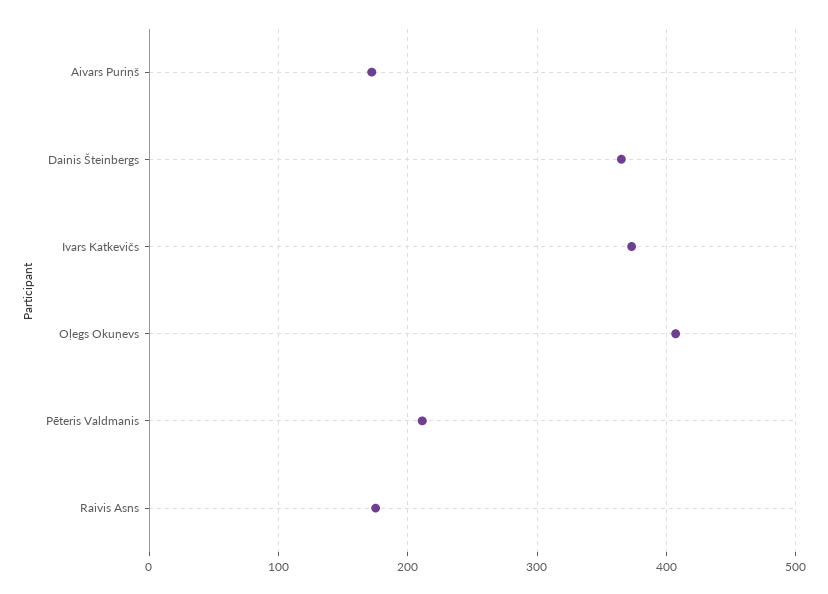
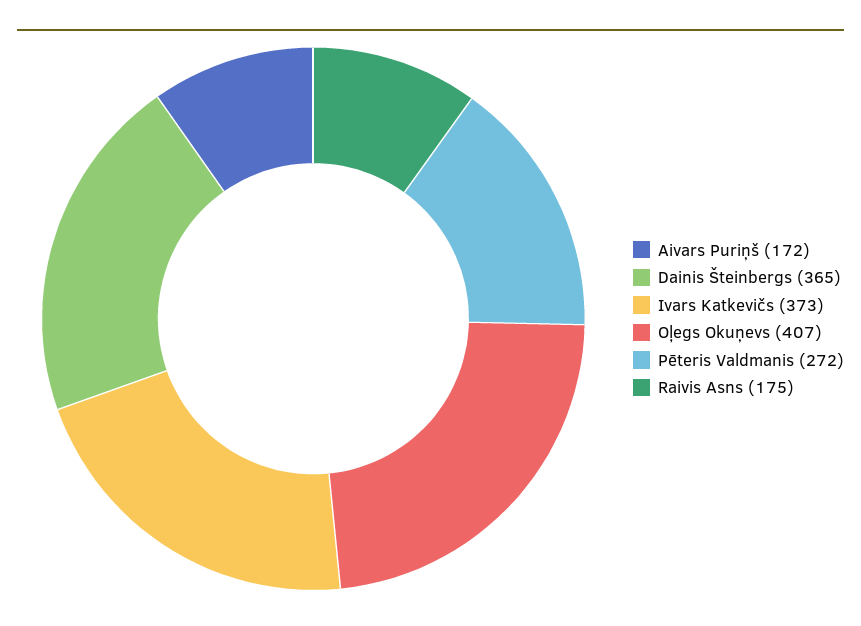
Pēteris Valdmanis: 210 -> 272

